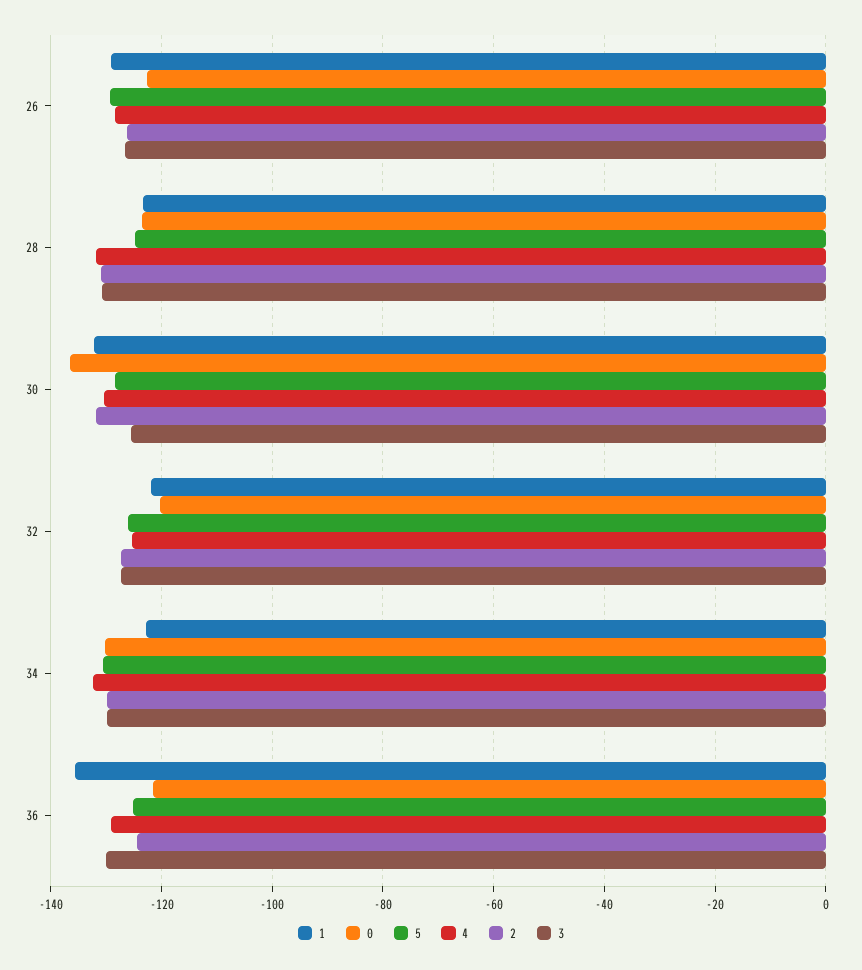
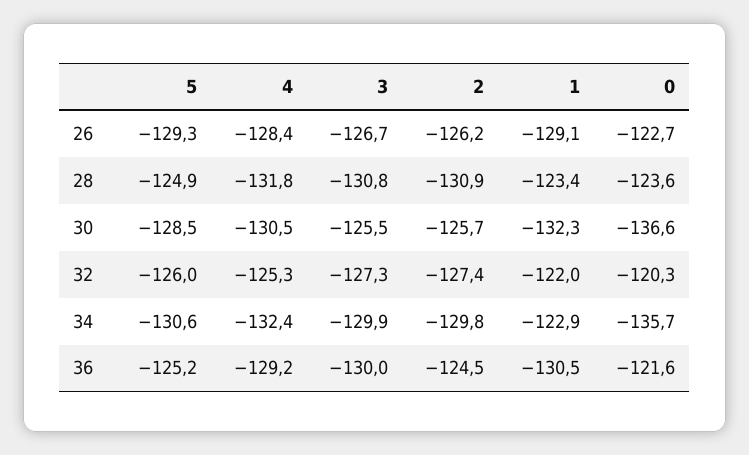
2, 30: -132 -> -125.7
0, 34: -130 -> -135.7
1, 36: -136 -> -130.5

